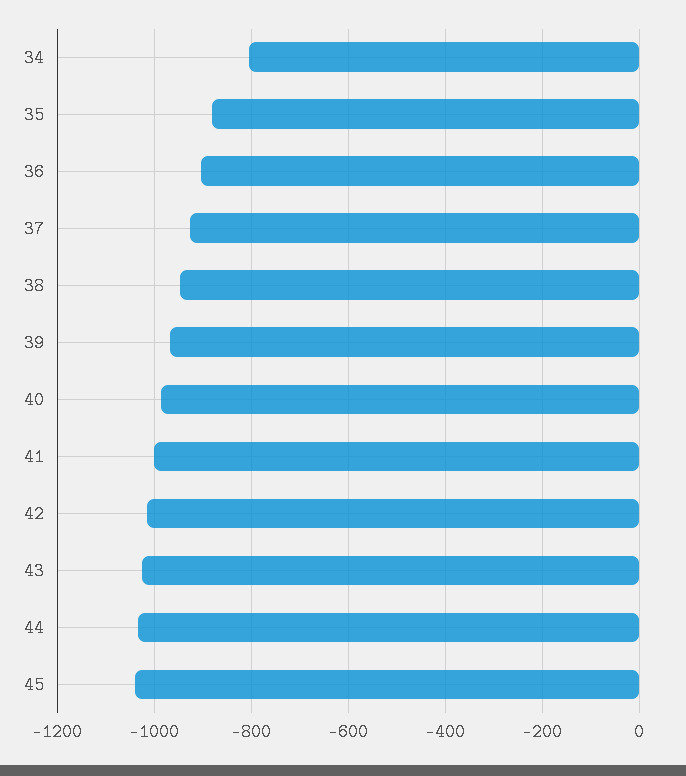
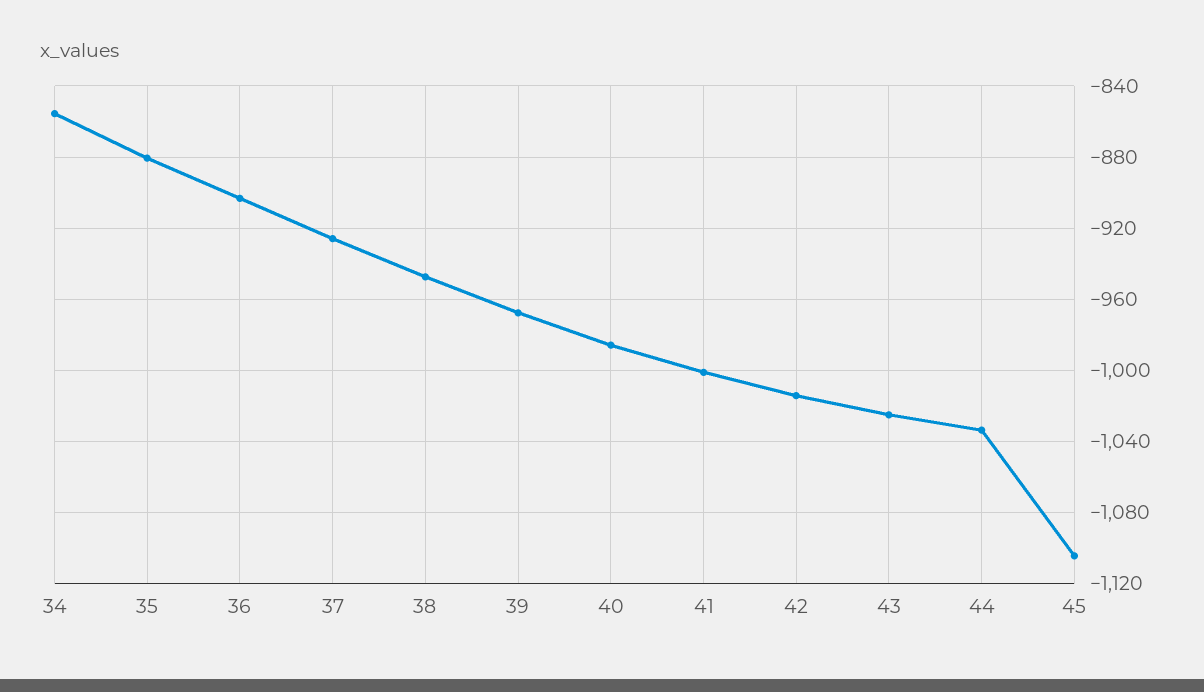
34: -800 -> -855
45: -1040 -> -1105

